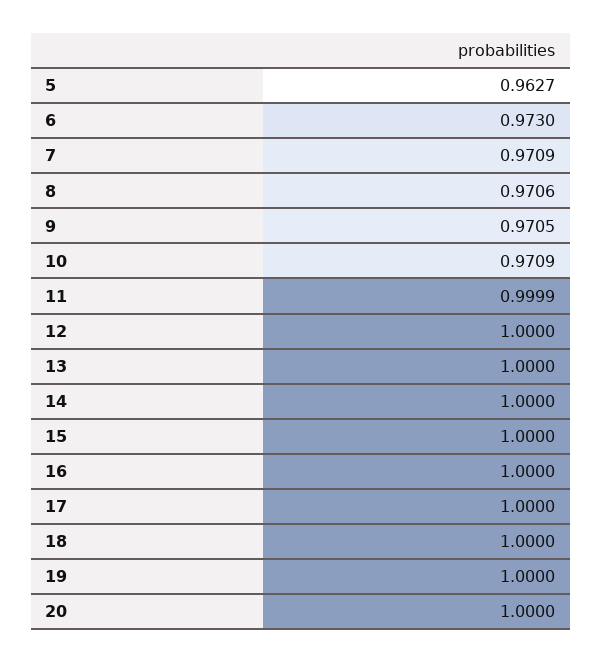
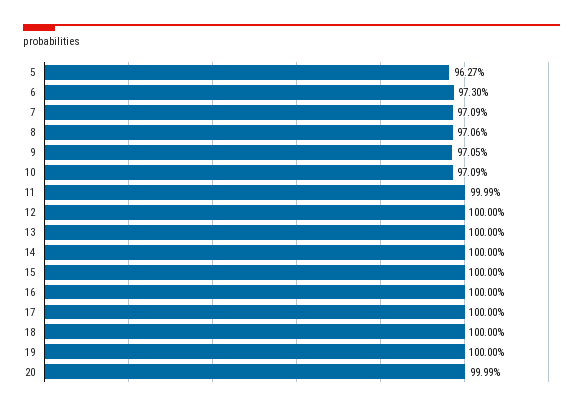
20: 1 -> 0.9999

